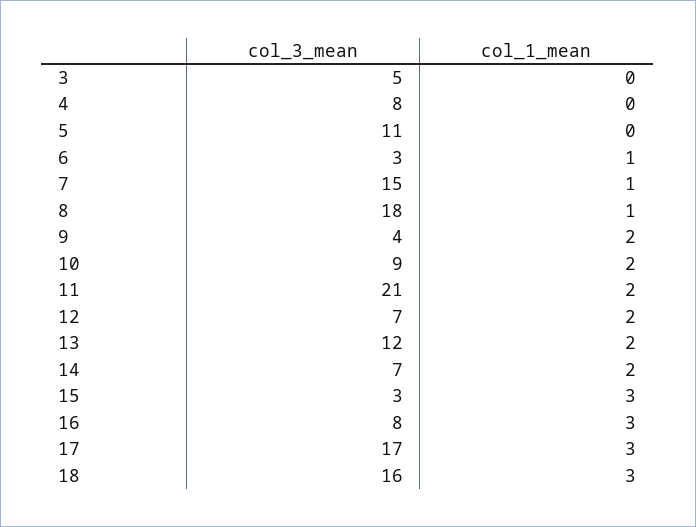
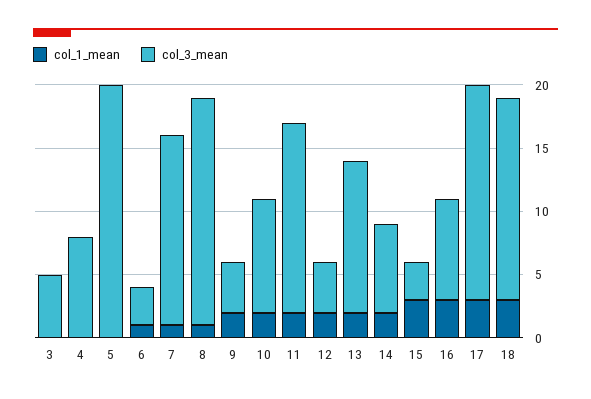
col_3_mean, 5: 11 -> 20
col_3_mean, 11: 21 -> 15
col_3_mean, 12: 7 -> 4

